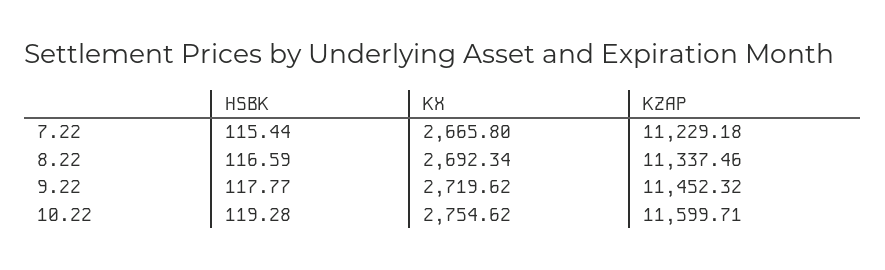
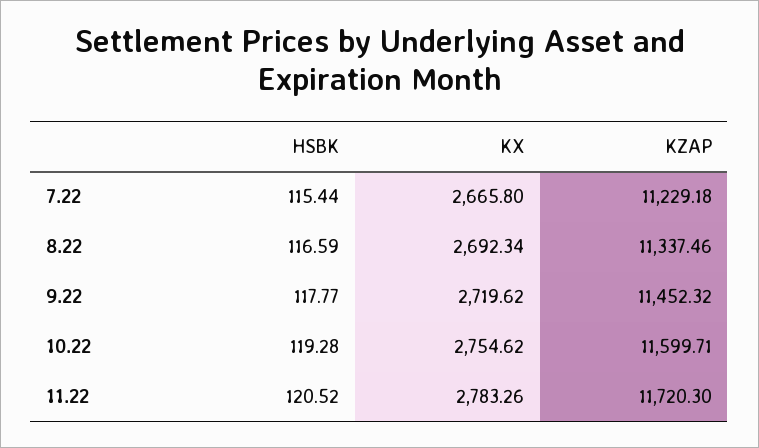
HSBK, 11.22: none -> 120.52
KX, 11.22: none -> 2783.26
KZAP, 11.22: none -> 11720.3

